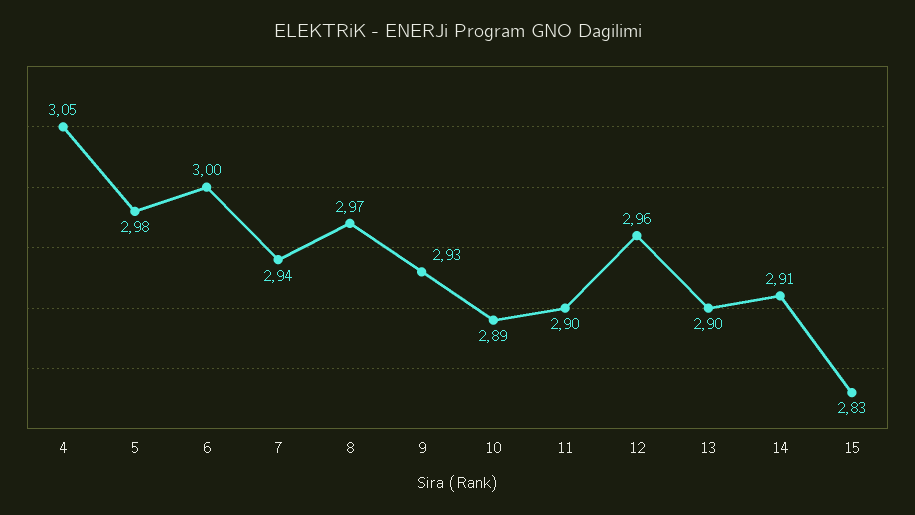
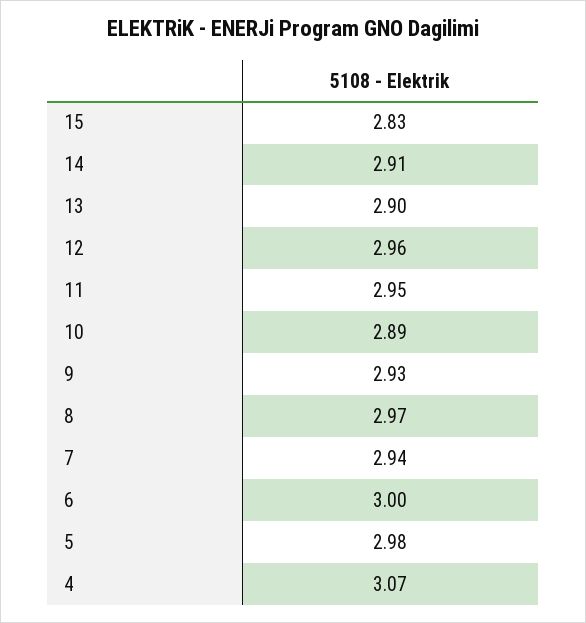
4: 3.05 -> 3.07
11: 2.9 -> 2.95

